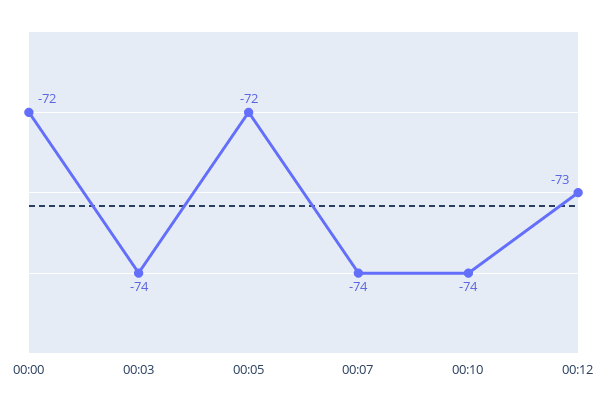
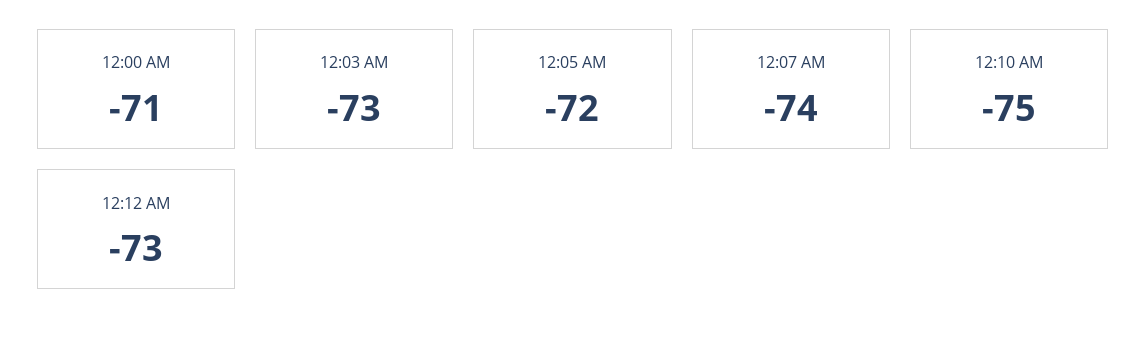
00:00: -72 -> -71
00:03: -74 -> -73
00:10: -74 -> -75

